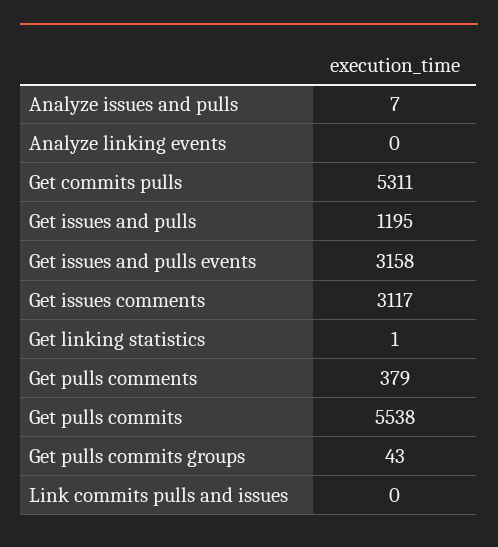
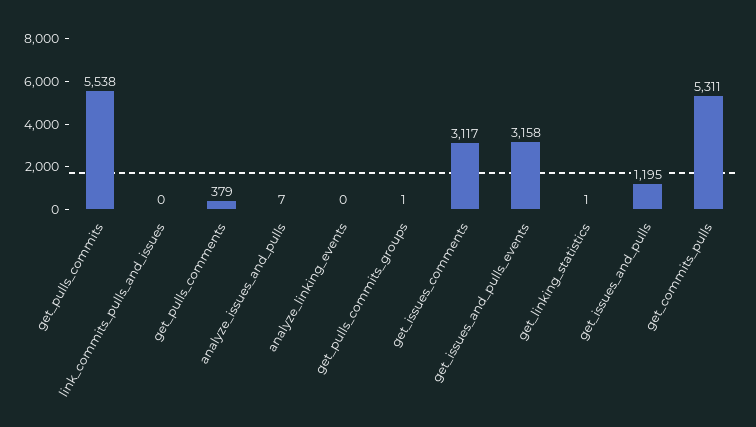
Get pulls commits groups: 43 -> 1

